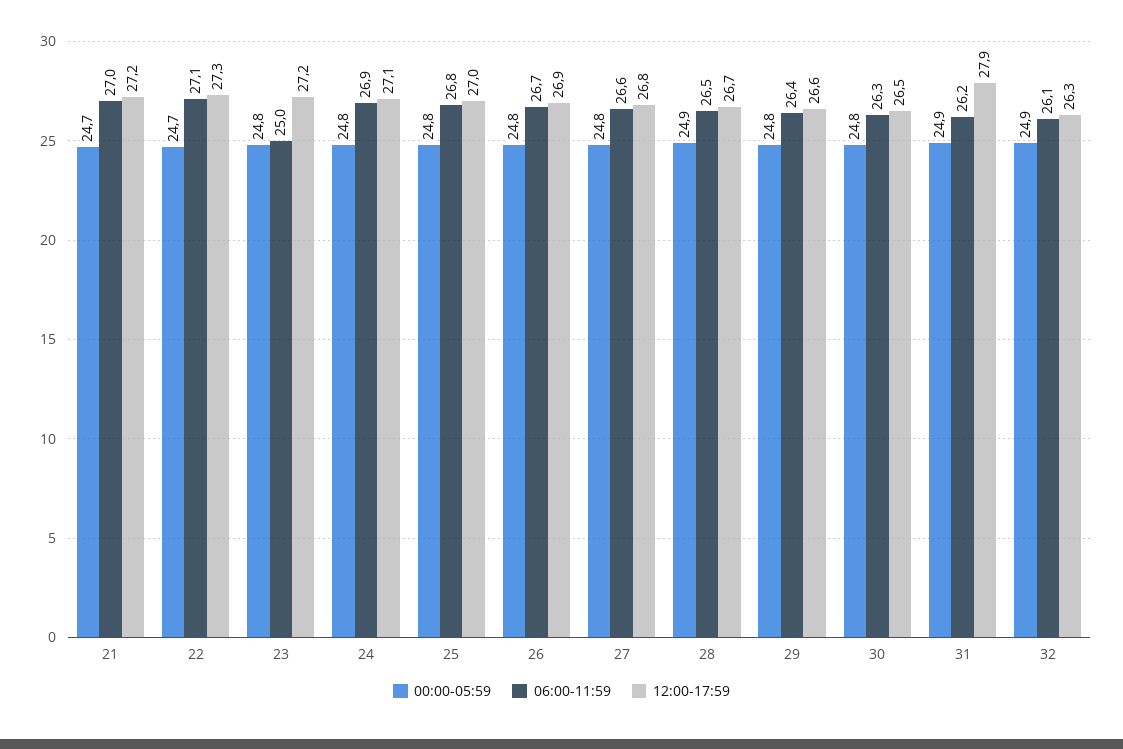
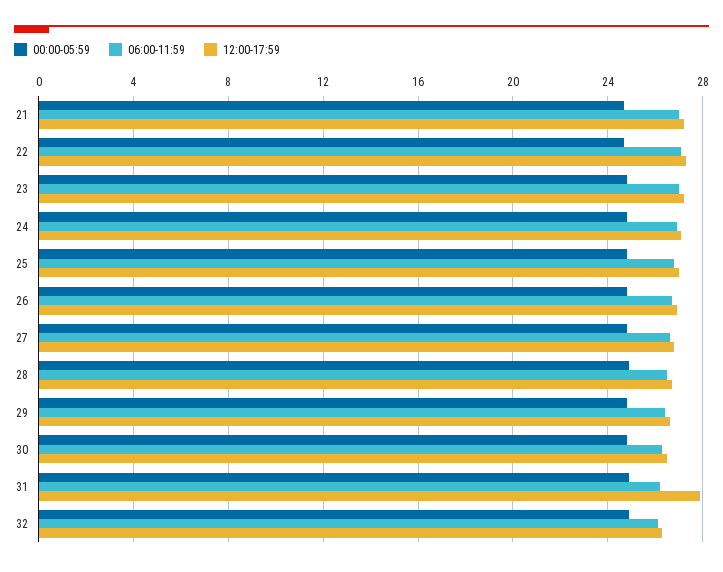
06:00-11:59, 23: 25 -> 27

